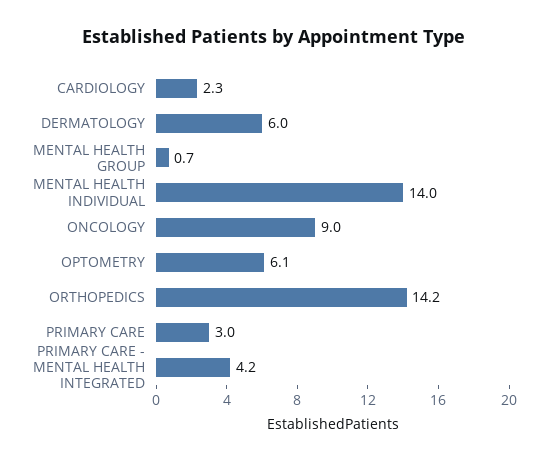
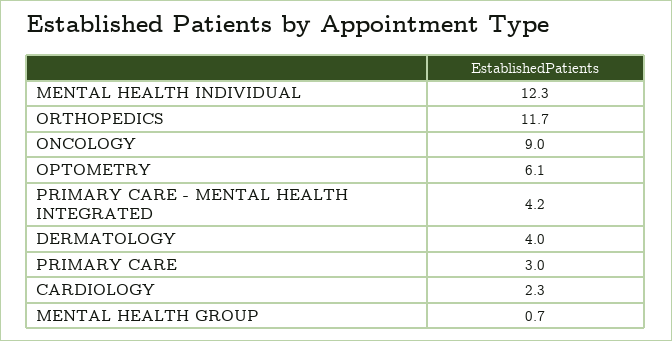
DERMATOLOGY: 6 -> 4
MENTAL HEALTH INDIVIDUAL: 14 -> 12.3
ORTHOPEDICS: 14.2 -> 11.7

